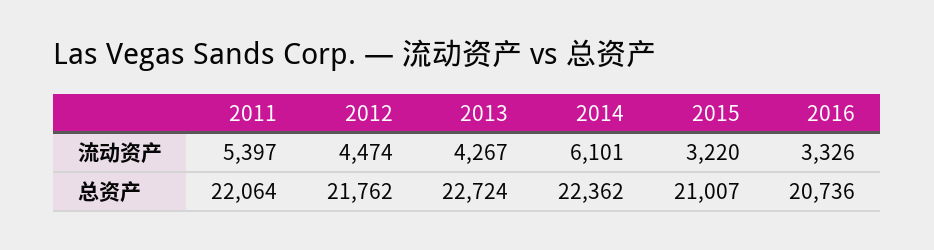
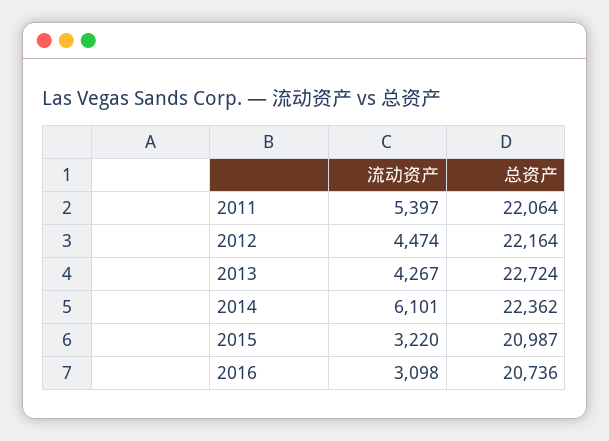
2016, 流动资产: 3326 -> 3098
2012, 总资产: 21762 -> 22164
2015, 总资产: 21007 -> 20987

